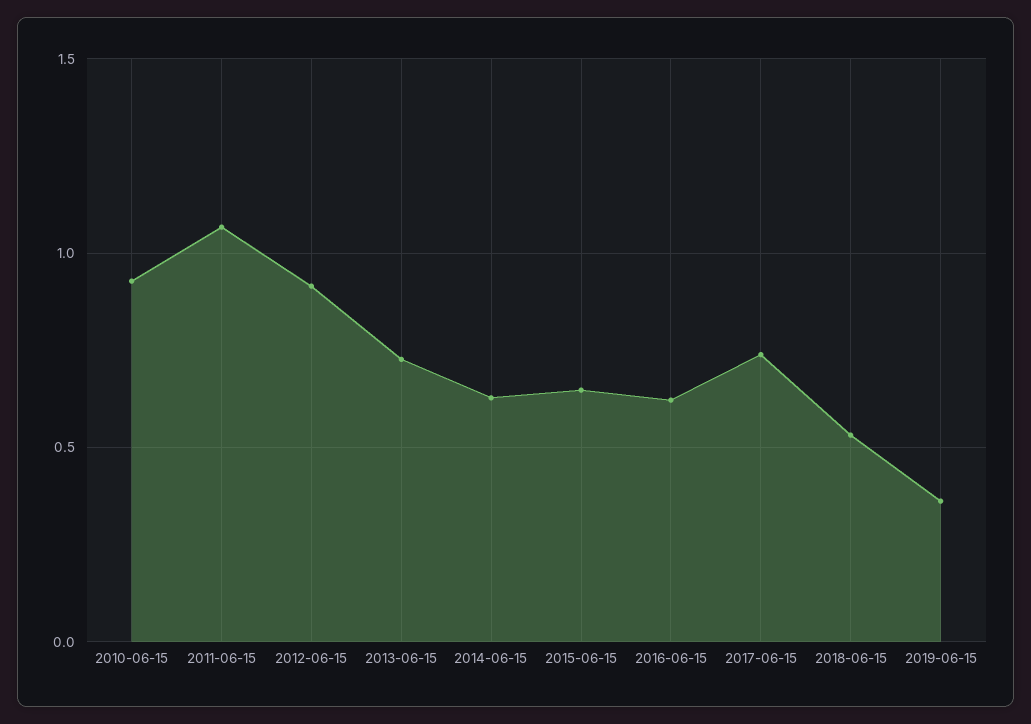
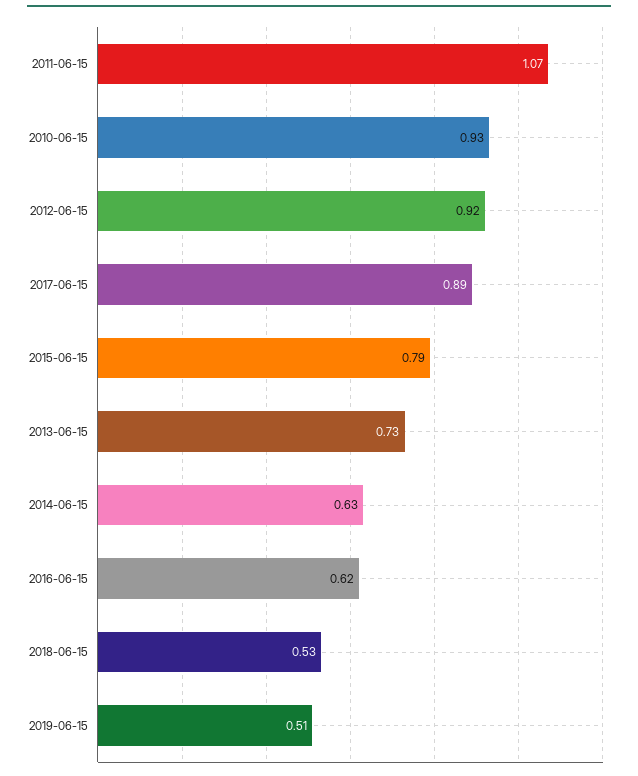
2015-06-15: 0.65 -> 0.79
2017-06-15: 0.75 -> 0.89
2019-06-15: 0.35 -> 0.51

